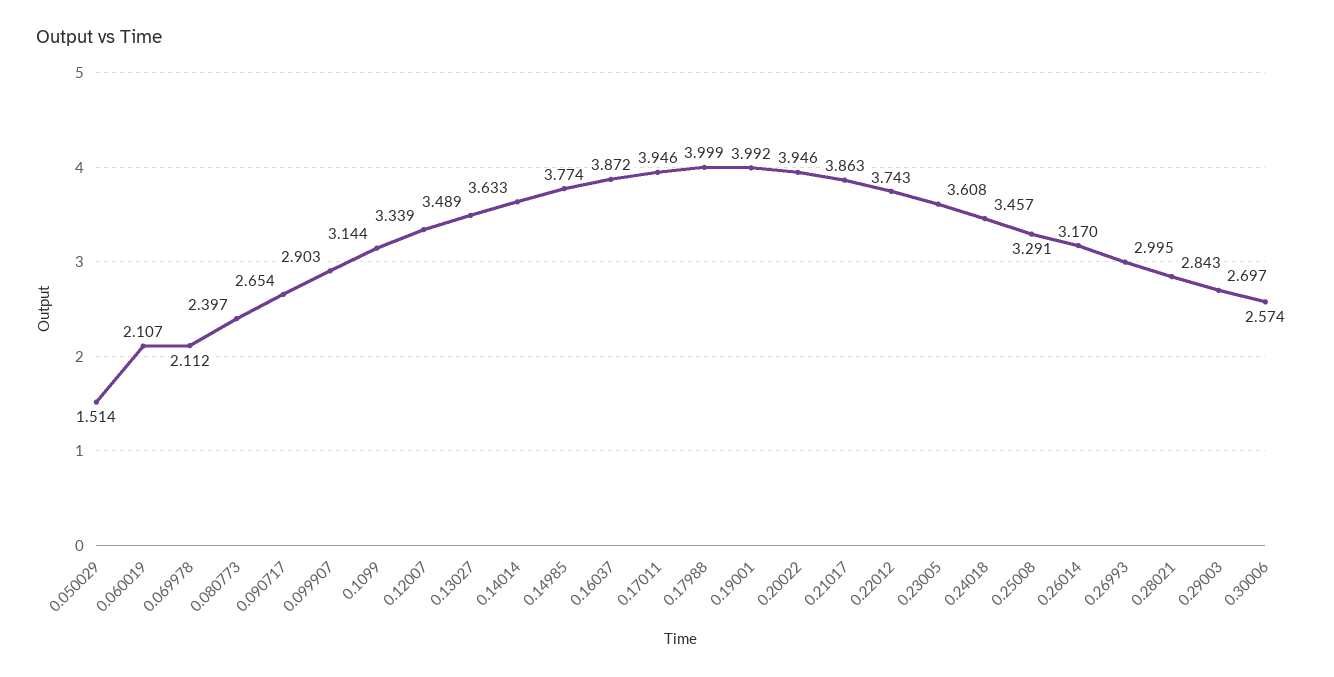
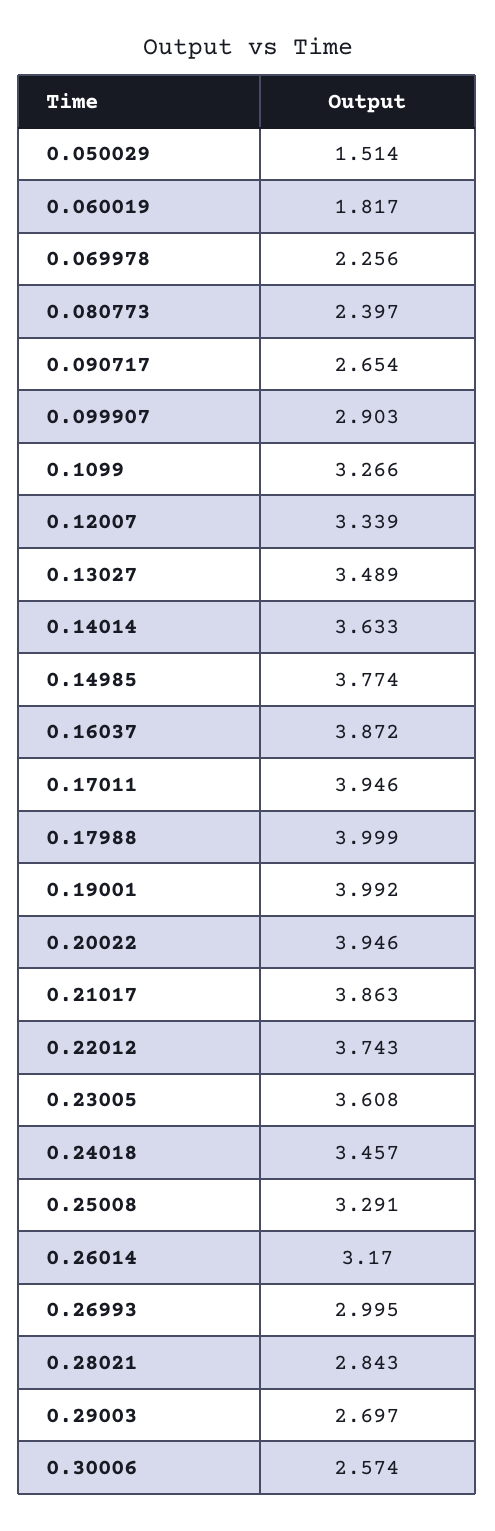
0.060019: 2.107 -> 1.817
0.069978: 2.112 -> 2.256
0.1099: 3.144 -> 3.266

